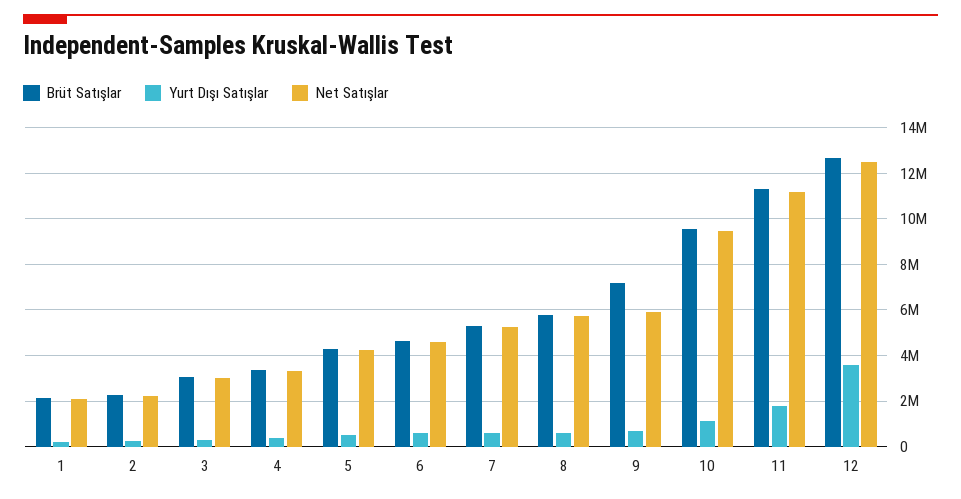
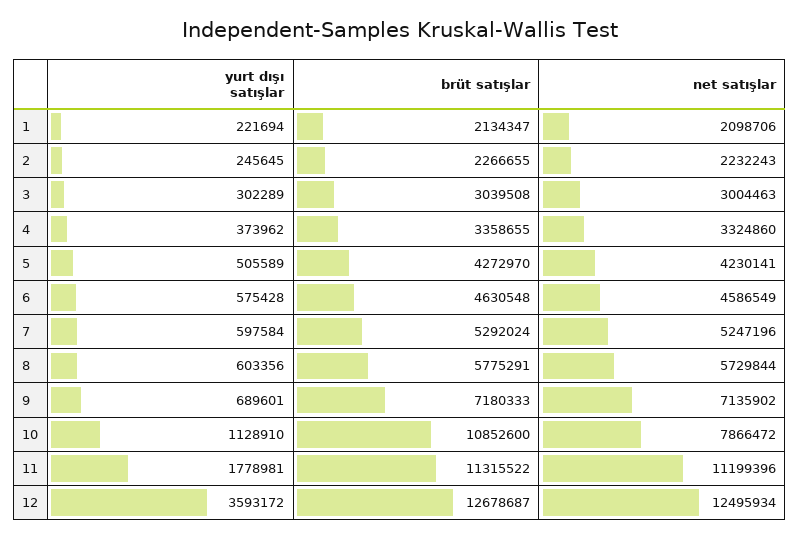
Net Satışlar, 9: 6000000 -> 7135902
Brüt Satışlar, 10: 9500000 -> 10852600
Net Satışlar, 10: 9500000 -> 7866472

